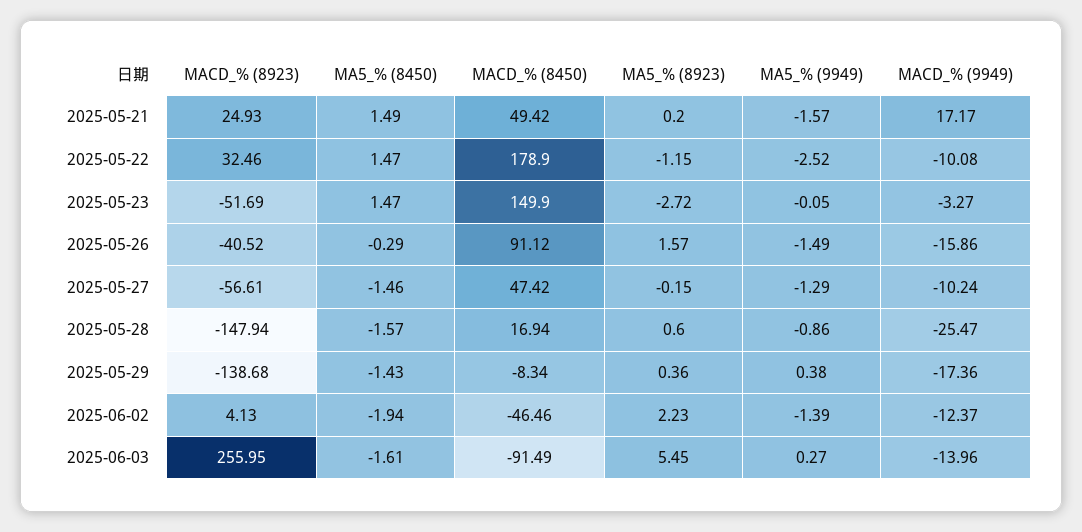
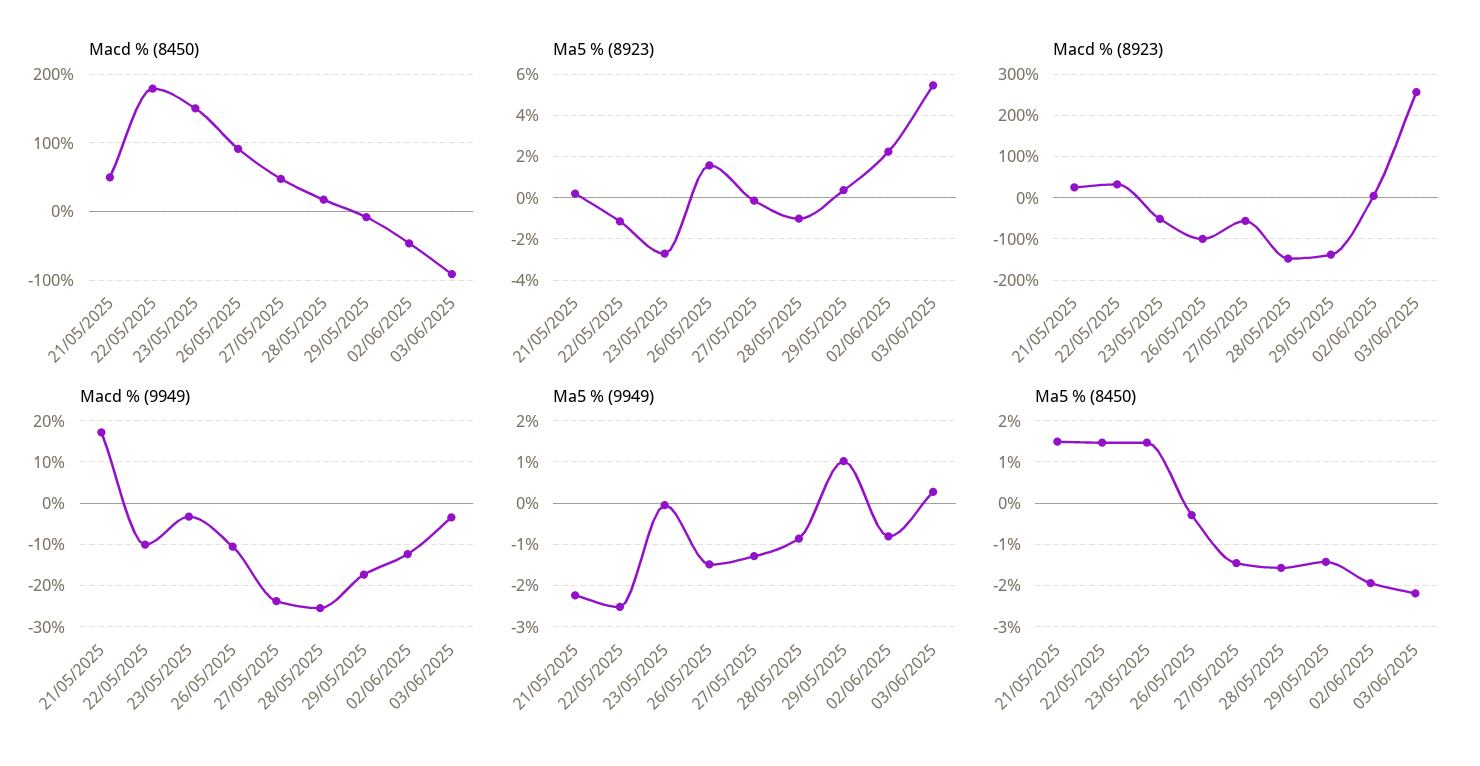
MA5_% (9949), 2025-05-21: -1.57 -> -2.2
MACD_% (8923), 2025-05-26: -40.52 -> -100
MACD_% (9949), 2025-05-26: -15.86 -> -10
MACD_% (9949), 2025-05-27: -10.24 -> -24
MA5_% (8923), 2025-05-28: 0.6 -> -1
MA5_% (9949), 2025-05-29: 0.38 -> 1
MA5_% (9949), 2025-06-02: -1.39 -> -0.8
MA5_% (8450), 2025-06-03: -1.61 -> -2.2
MACD_% (9949), 2025-06-03: -13.96 -> -4

